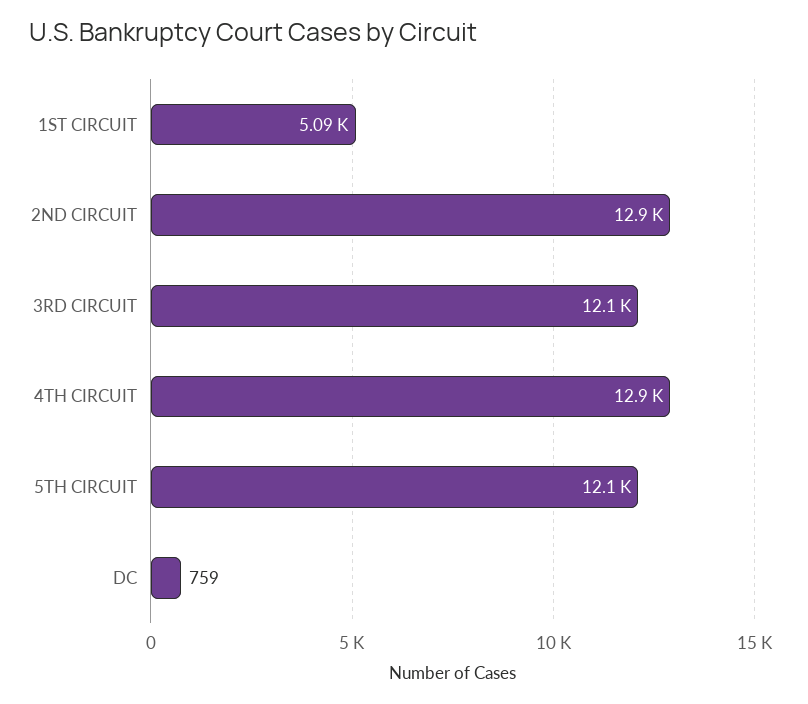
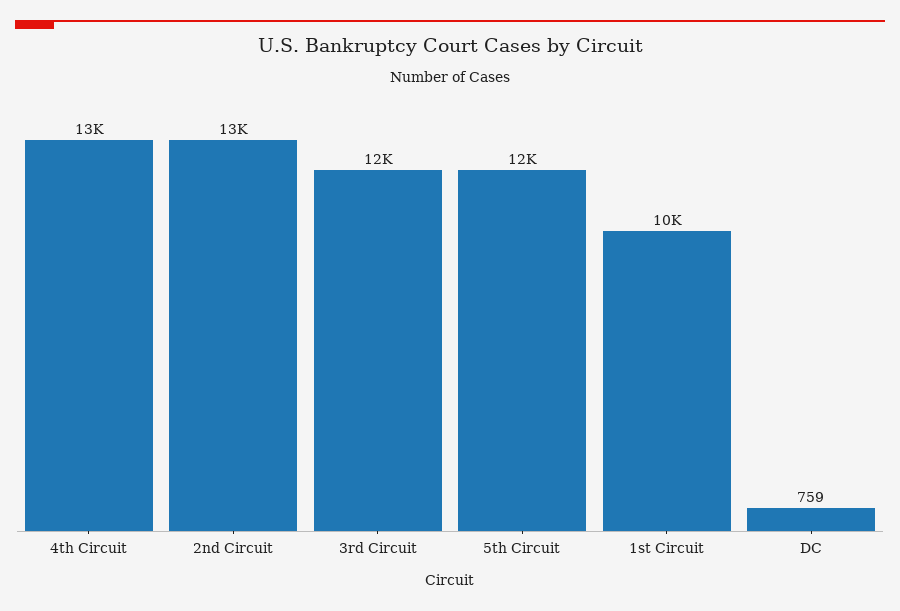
1ST CIRCUIT: 5090 -> 10000

